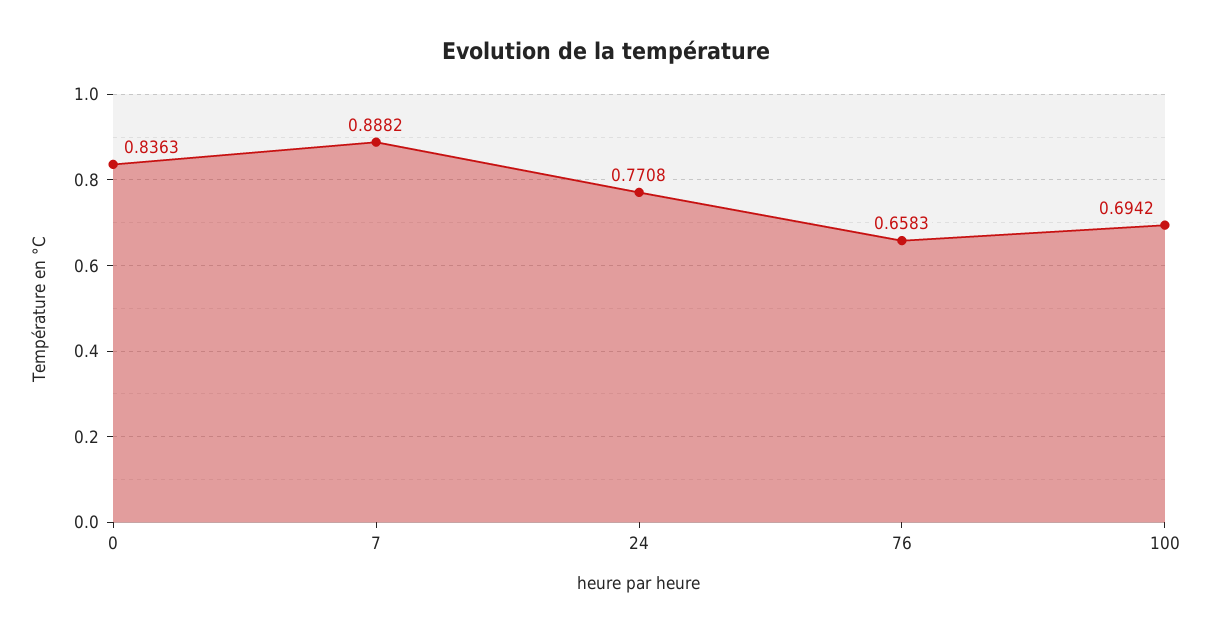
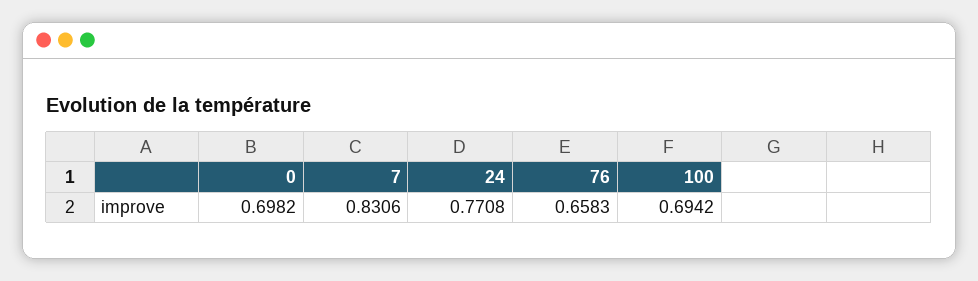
0: 0.8363 -> 0.6982
7: 0.8882 -> 0.8306

